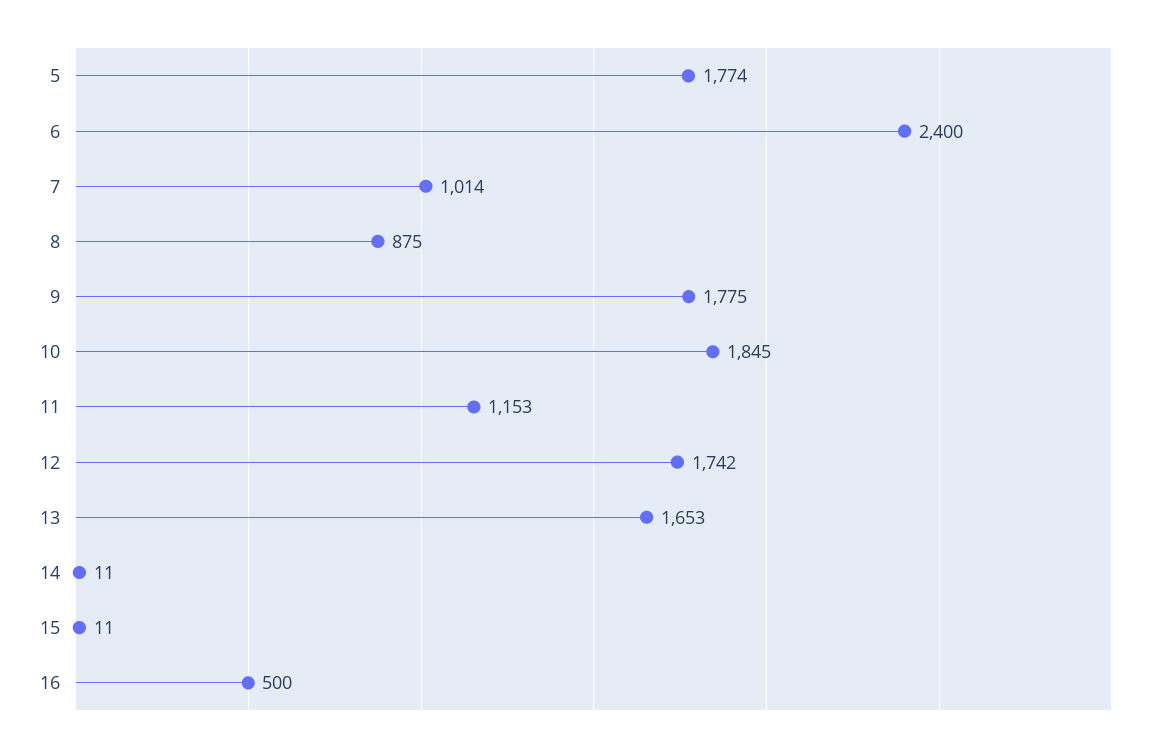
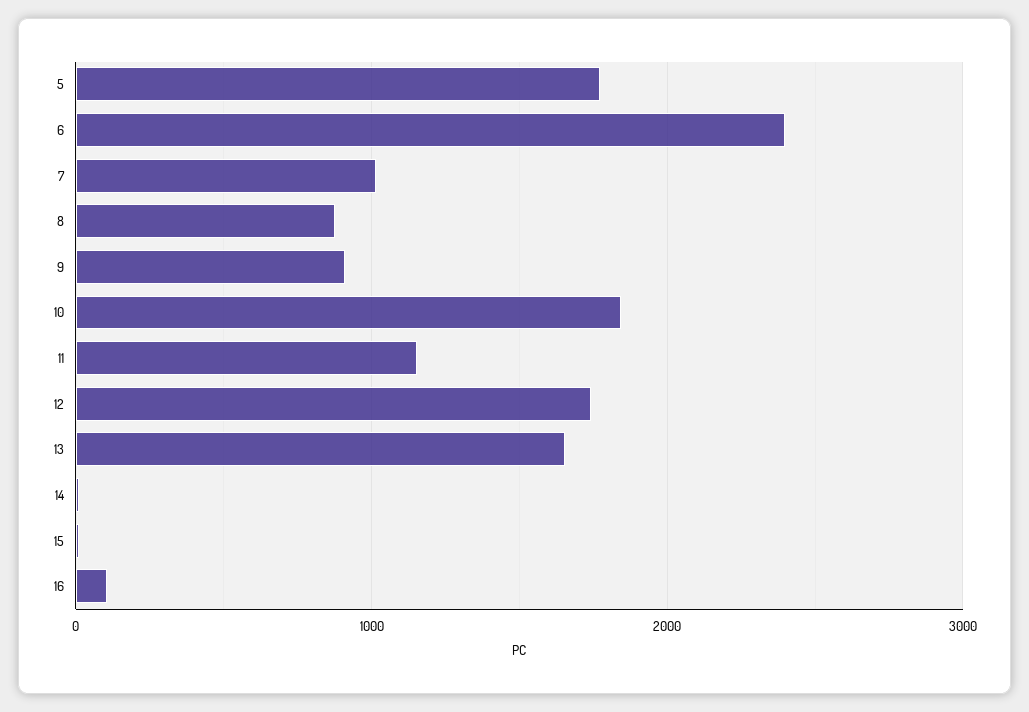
9: 1775 -> 900
16: 500 -> 100

